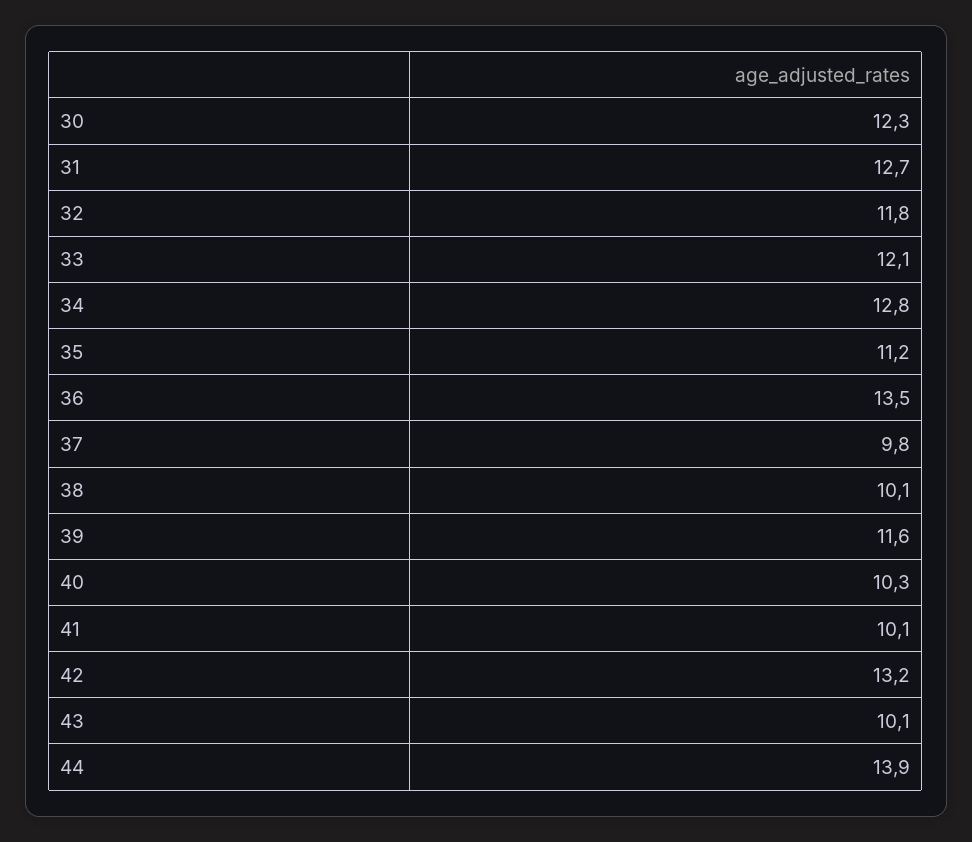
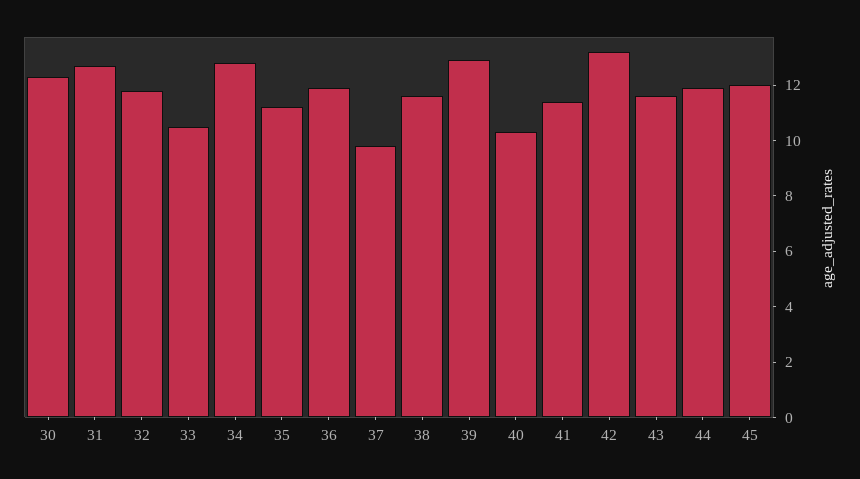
33: 12.1 -> 10.5
36: 13.5 -> 12
38: 10.1 -> 11.5
39: 11.6 -> 13
41: 10.1 -> 11.5
43: 10.1 -> 11.5
44: 13.9 -> 12
45: none -> 12

